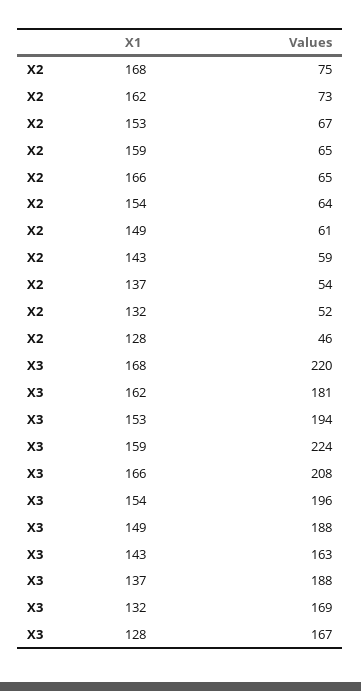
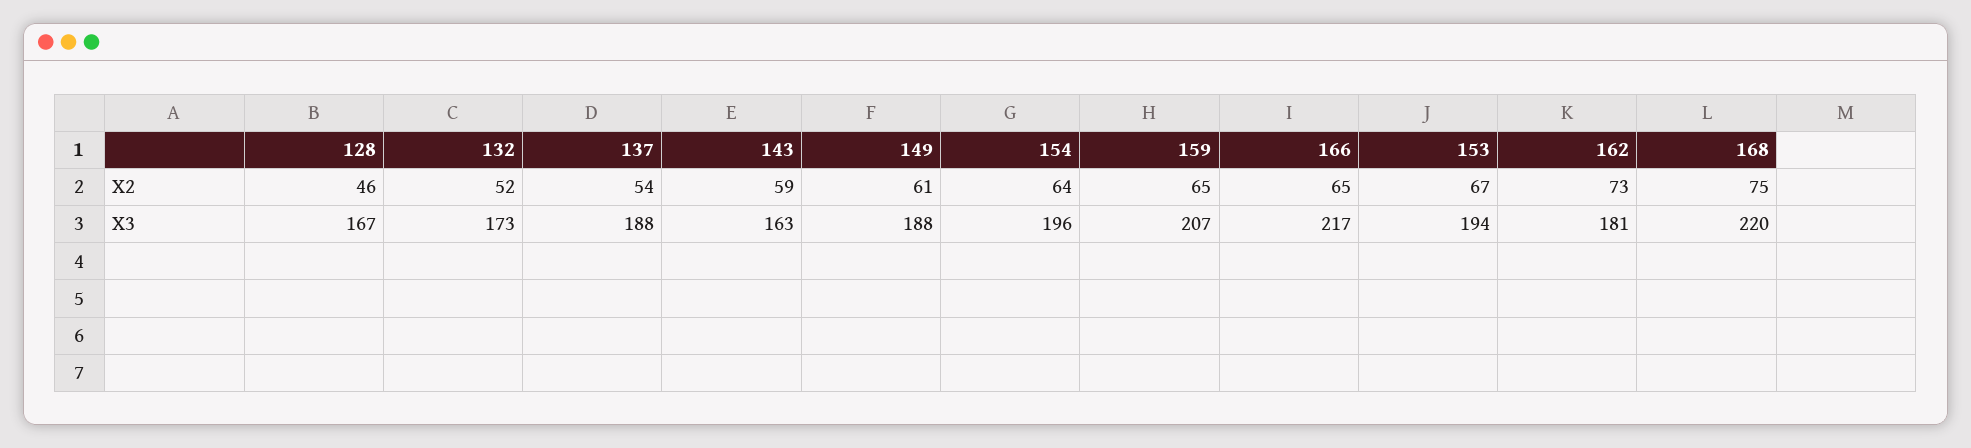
X3, 159: 224 -> 207
X3, 166: 208 -> 217
X3, 132: 169 -> 173

